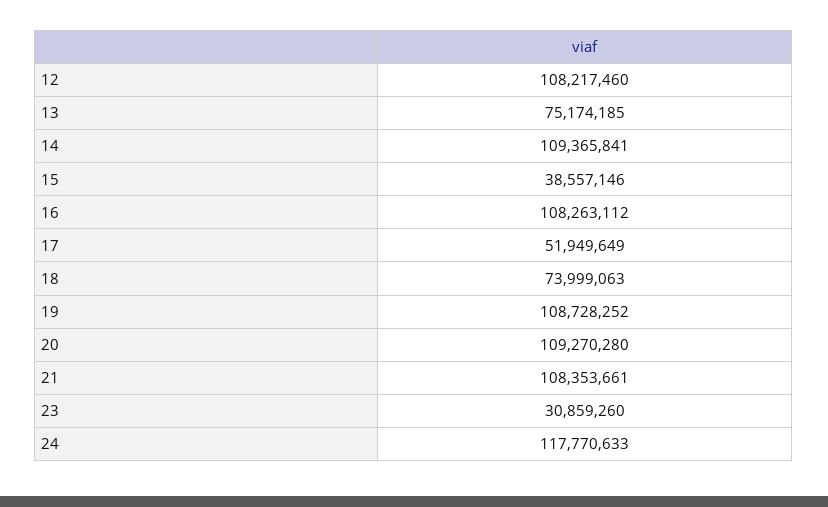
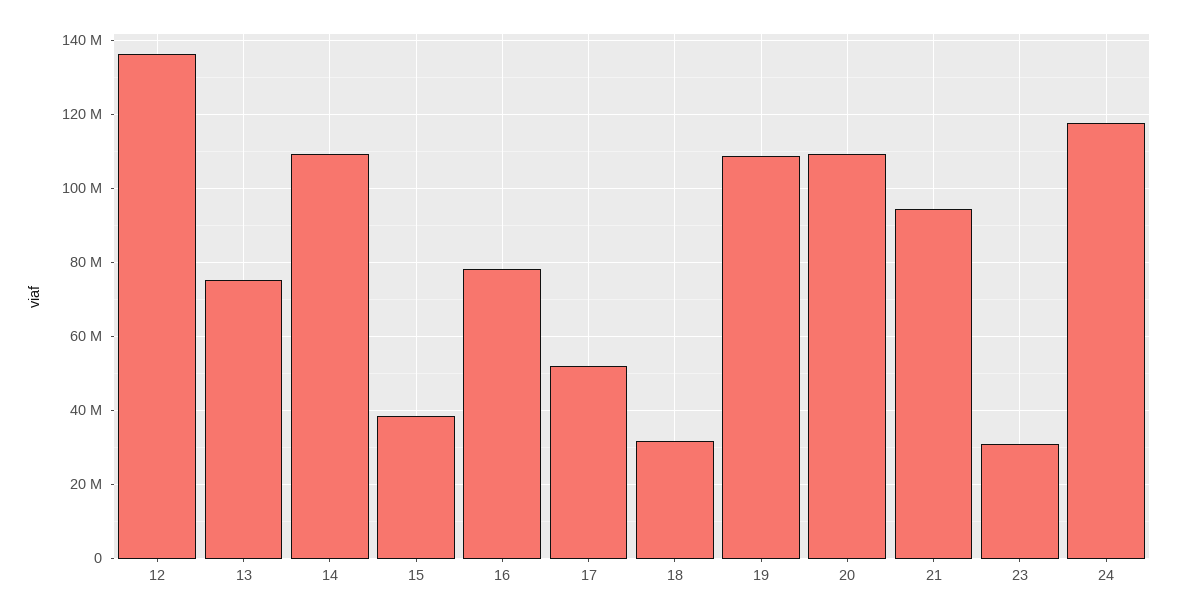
12: 108217460 -> 136000000
16: 108263112 -> 78000000
18: 73999063 -> 32000000
21: 108353661 -> 94000000

